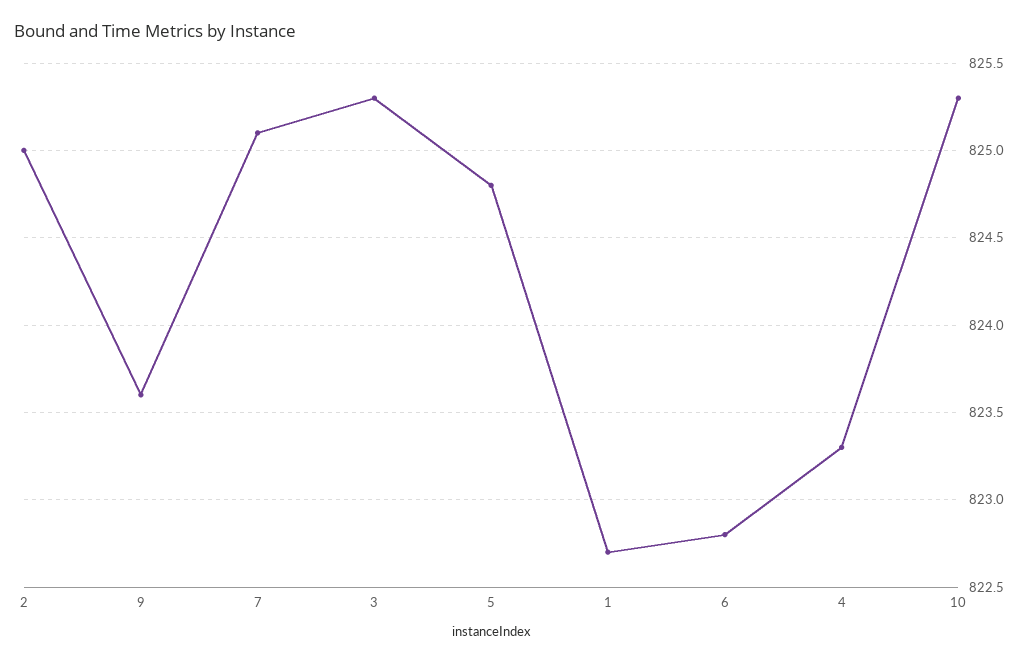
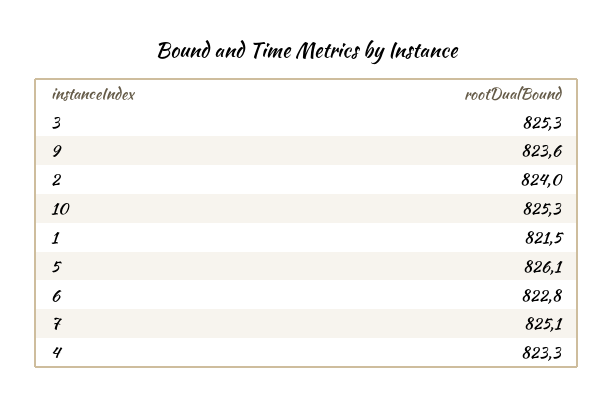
2: 825 -> 824
5: 824.8 -> 826.1
1: 822.7 -> 821.5

